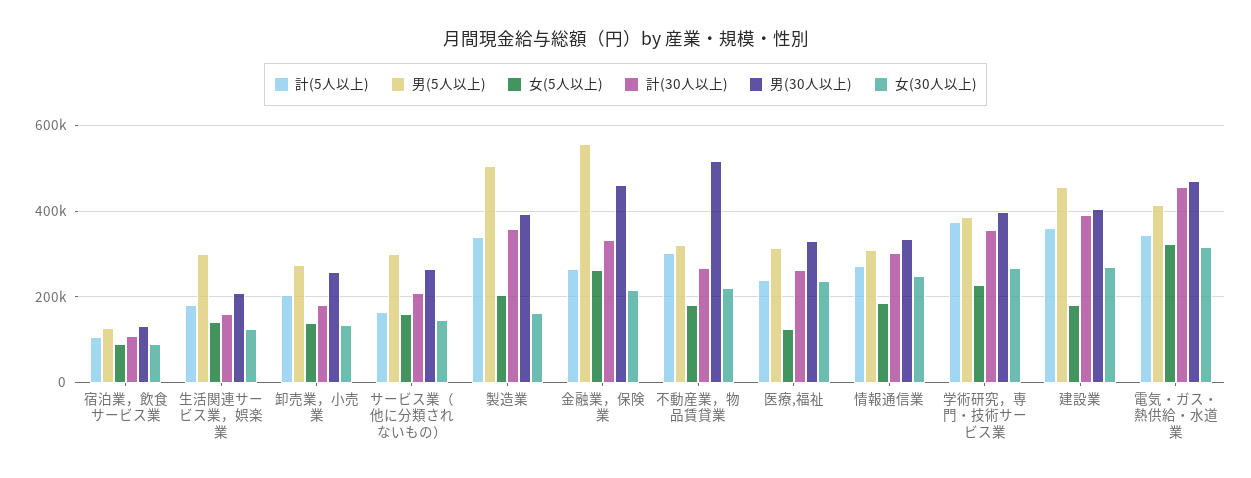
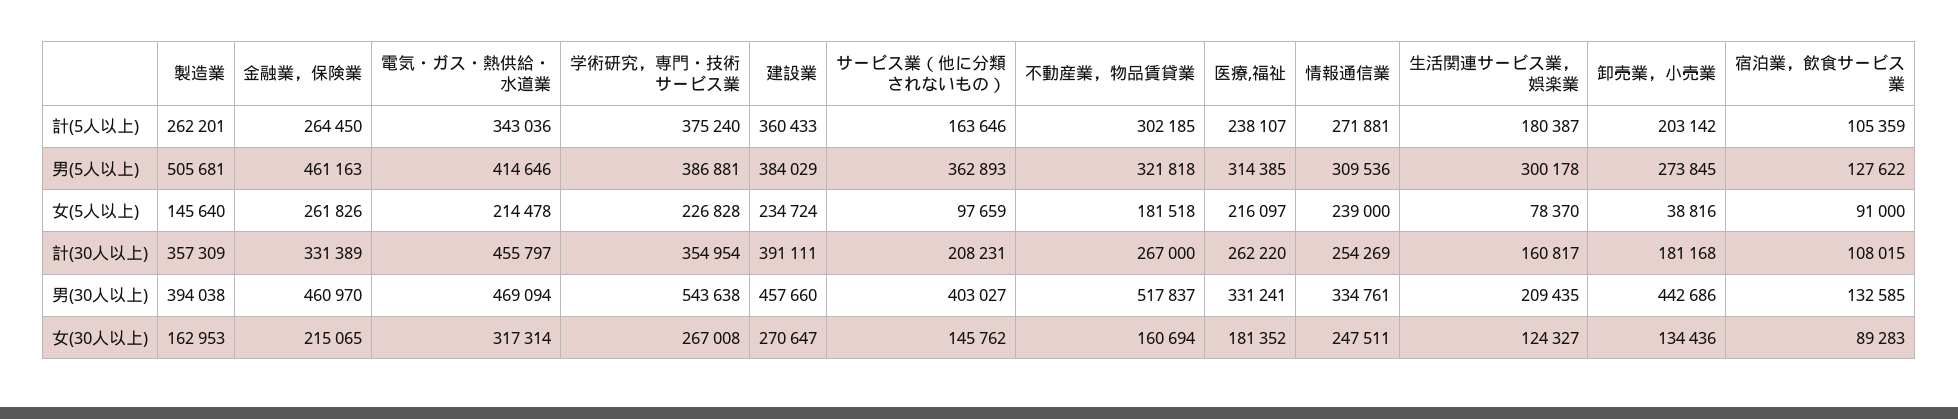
女(5人以上), 生活関連サービス業，娯楽業: 140000 -> 78370
女(5人以上), 卸売業，小売業: 140000 -> 38816
男(30人以上), 卸売業，小売業: 260000 -> 442686
男(5人以上), サービス業（他に分類されないもの）: 300000 -> 362893
女(5人以上), サービス業（他に分類されないもの）: 160000 -> 97659
男(30人以上), サービス業（他に分類されないもの）: 260000 -> 403027
計(5人以上), 製造業: 340000 -> 262201
女(5人以上), 製造業: 200000 -> 145640
男(5人以上), 金融業，保険業: 560000 -> 461163
女(30人以上), 不動産業，物品賃貸業: 220000 -> 160694
女(5人以上), 医療,福祉: 120000 -> 216097
女(30人以上), 医療,福祉: 240000 -> 181352
女(5人以上), 情報通信業: 180000 -> 239000
計(30人以上), 情報通信業: 300000 -> 254269
男(30人以上), 学術研究，専門・技術サービス業: 400000 -> 543638
男(5人以上), 建設業: 460000 -> 384029
女(5人以上), 建設業: 180000 -> 234724
男(30人以上), 建設業: 400000 -> 457660
女(5人以上), 電気・ガス・熱供給・水道業: 320000 -> 214478

